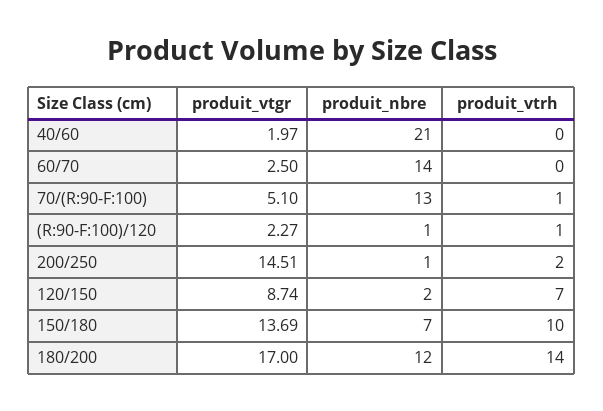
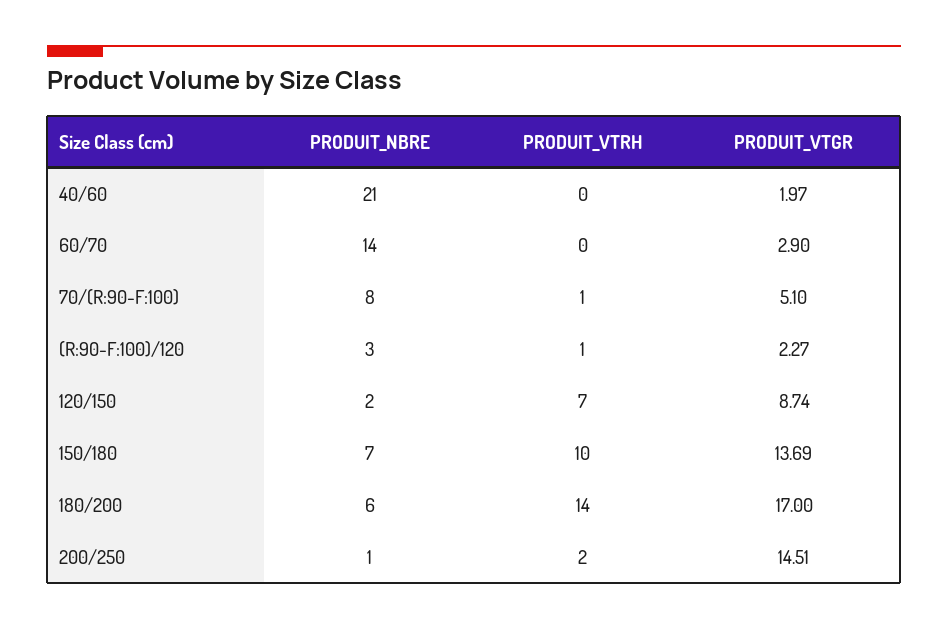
produit_vtgr, 60/70: 2.5 -> 2.9
produit_nbre, 70/(R:90-F:100): 13 -> 8
produit_nbre, (R:90-F:100)/120: 1 -> 3
produit_nbre, 180/200: 12 -> 6

